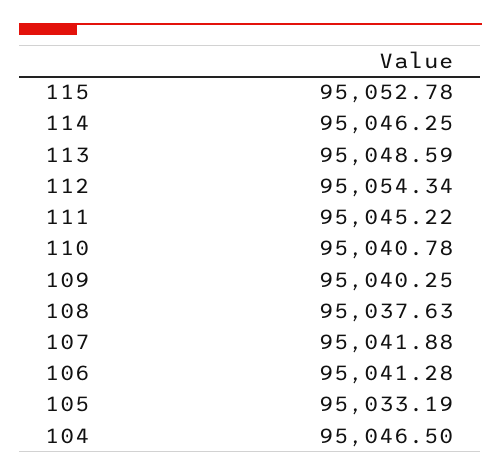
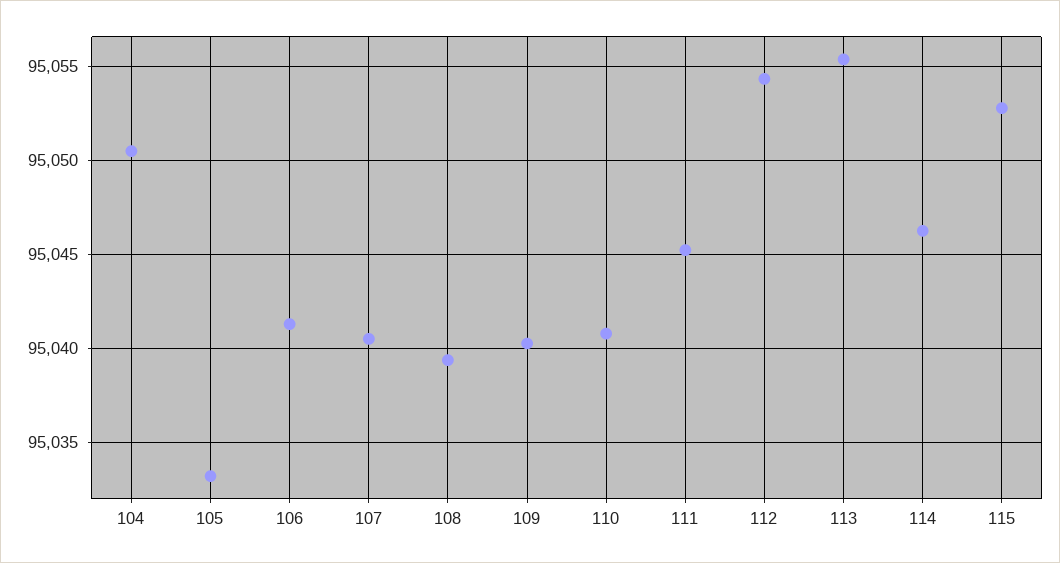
113: 95048.59 -> 95055.5
108: 95037.63 -> 95039.5
107: 95041.88 -> 95040.5
104: 95046.5 -> 95050.5

